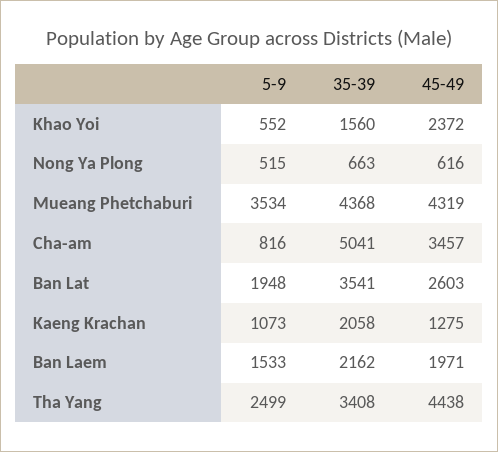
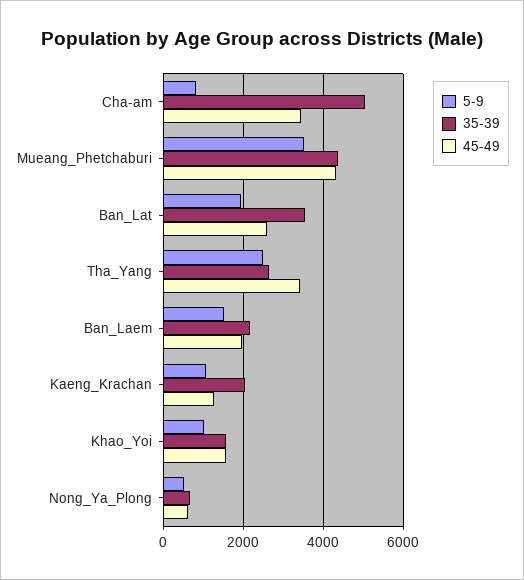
5-9, Khao Yoi: 552 -> 1000
45-49, Khao Yoi: 2372 -> 1600
35-39, Tha Yang: 3408 -> 2600
45-49, Tha Yang: 4438 -> 3400

